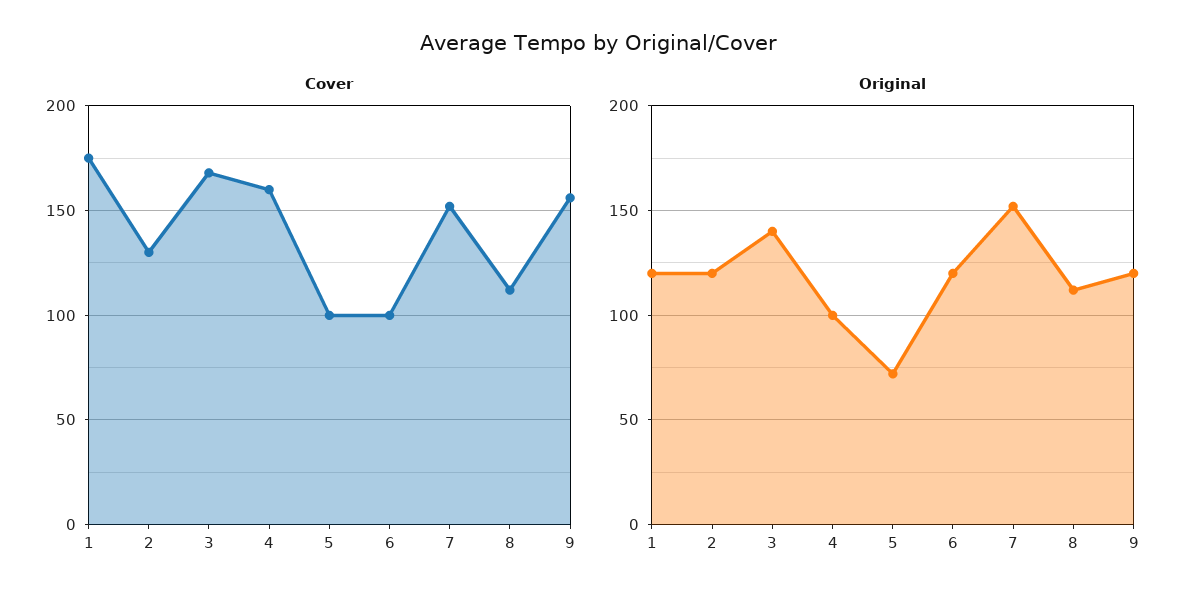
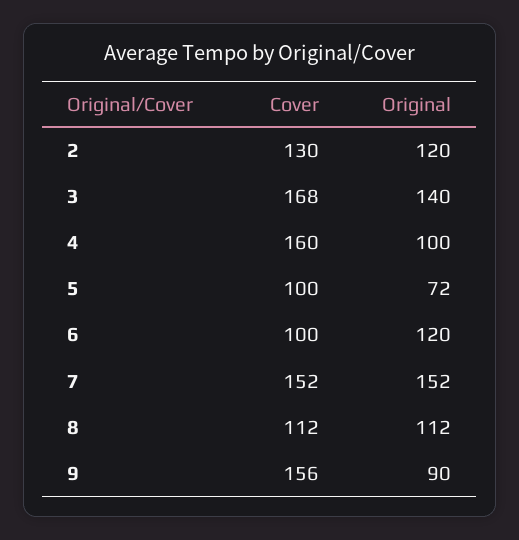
Cover, 1: 175 -> none
Original, 1: 120 -> none
Original, 9: 120 -> 90

